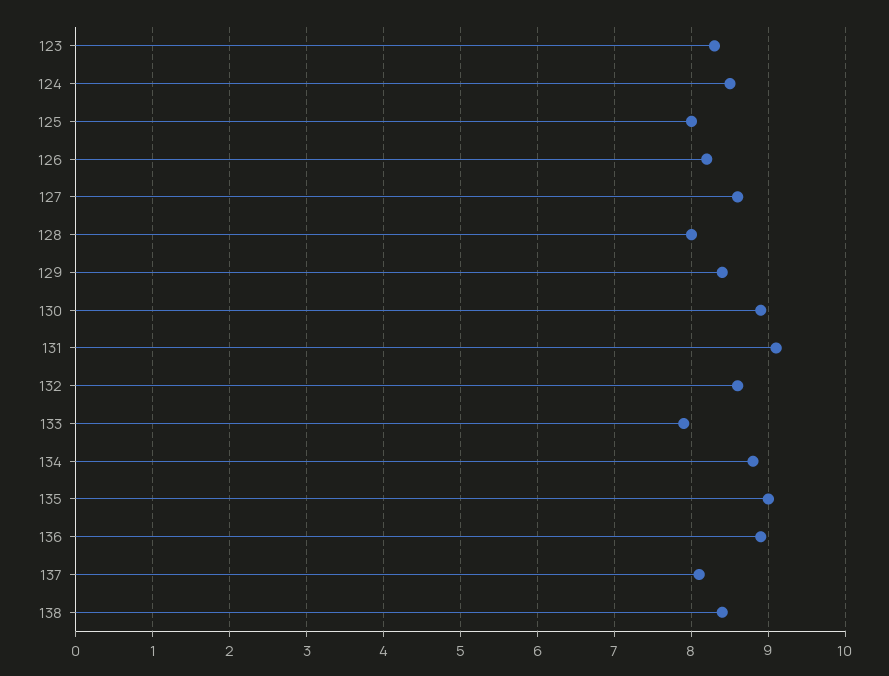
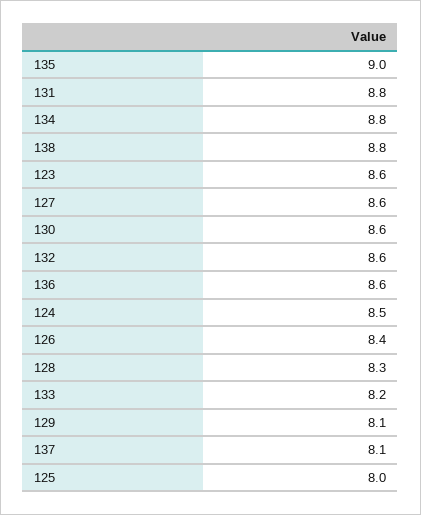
123: 8.3 -> 8.6
126: 8.2 -> 8.4
128: 8 -> 8.3
129: 8.4 -> 8.1
130: 8.9 -> 8.6
131: 9.1 -> 8.8
133: 7.9 -> 8.2
136: 8.9 -> 8.6
138: 8.4 -> 8.8

